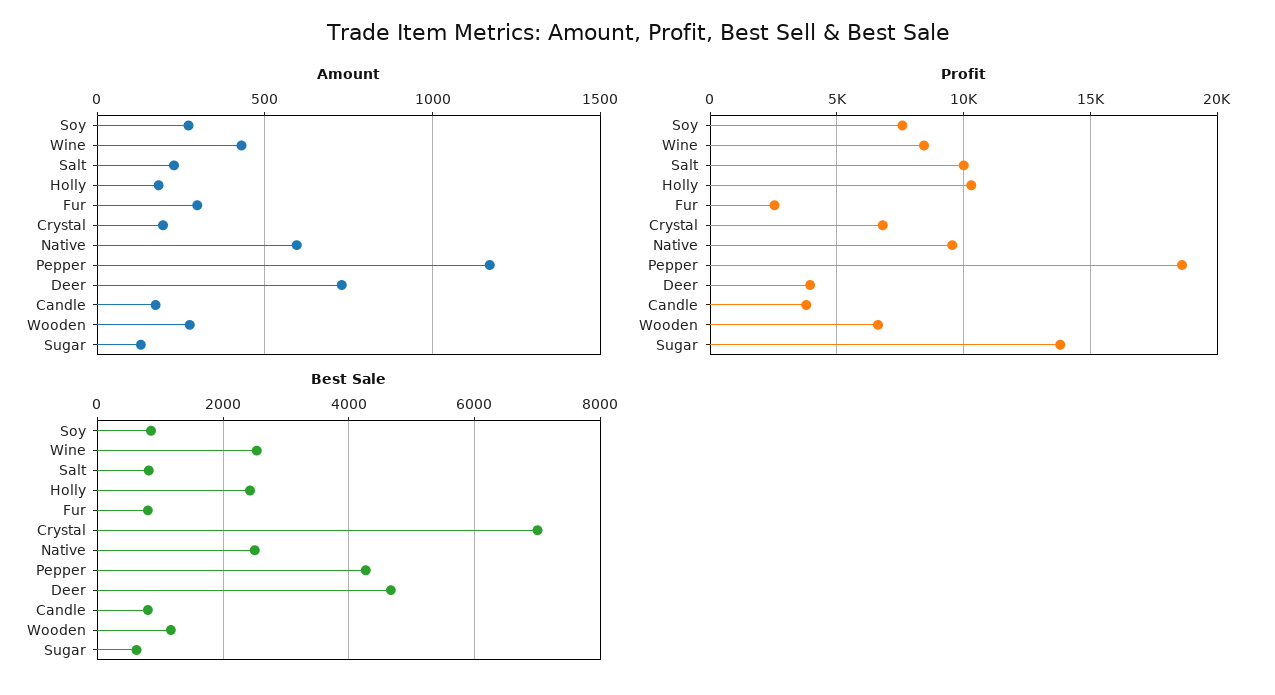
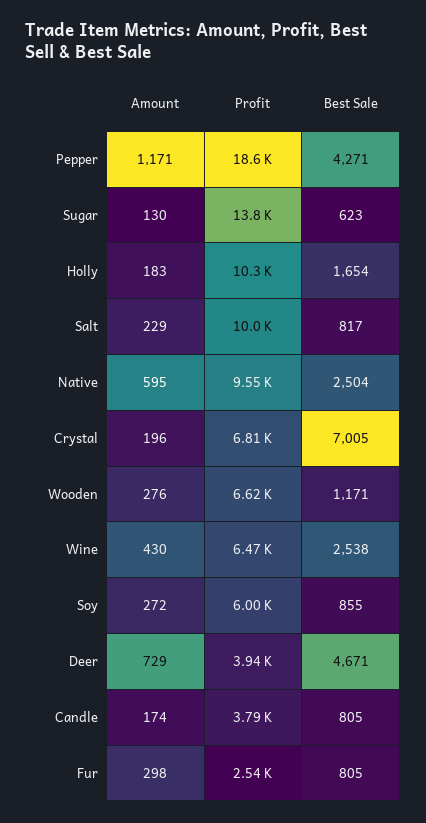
Profit, Soy: 7500 -> 6000
Profit, Wine: 8500 -> 6470
Best Sale, Holly: 2400 -> 1654

